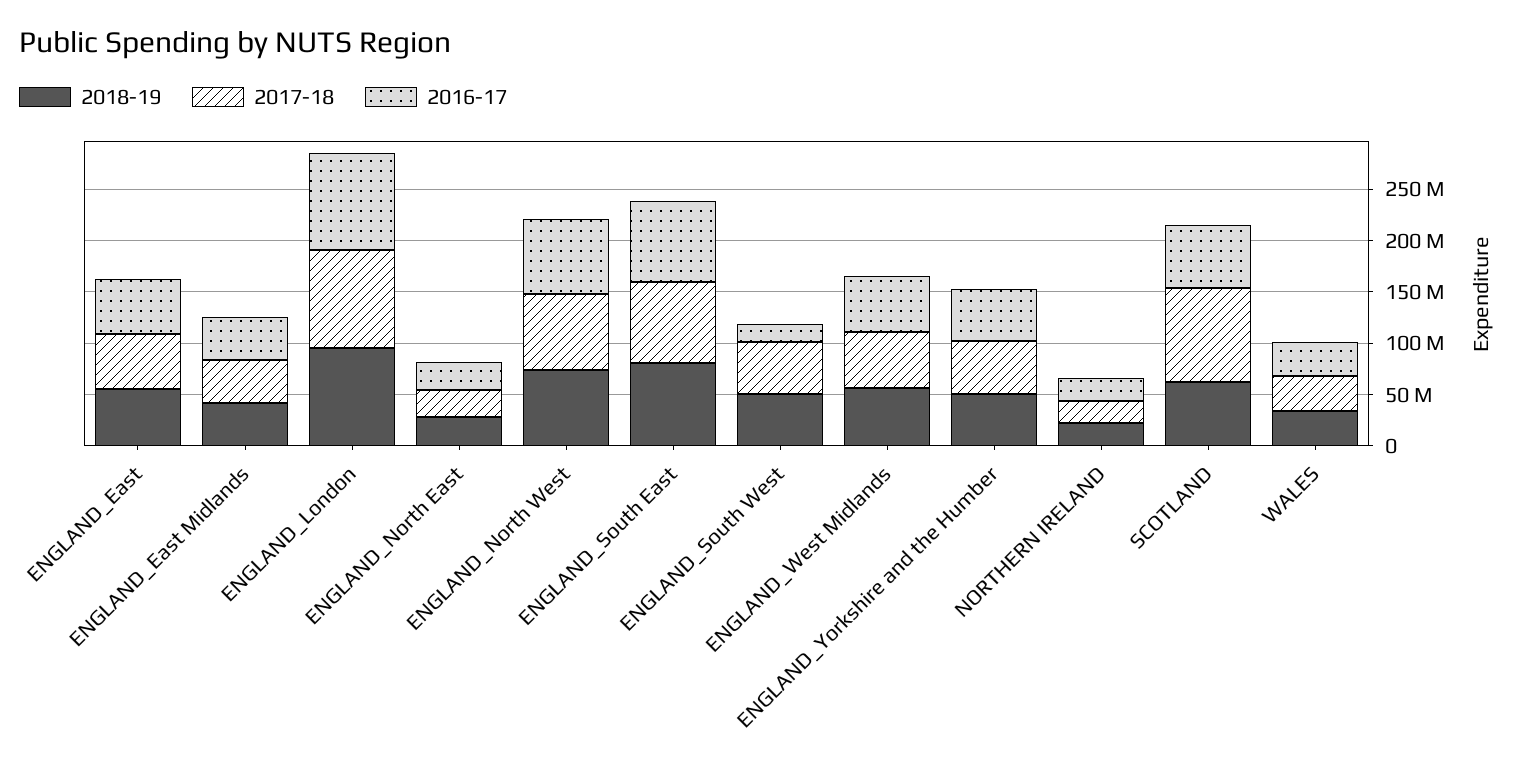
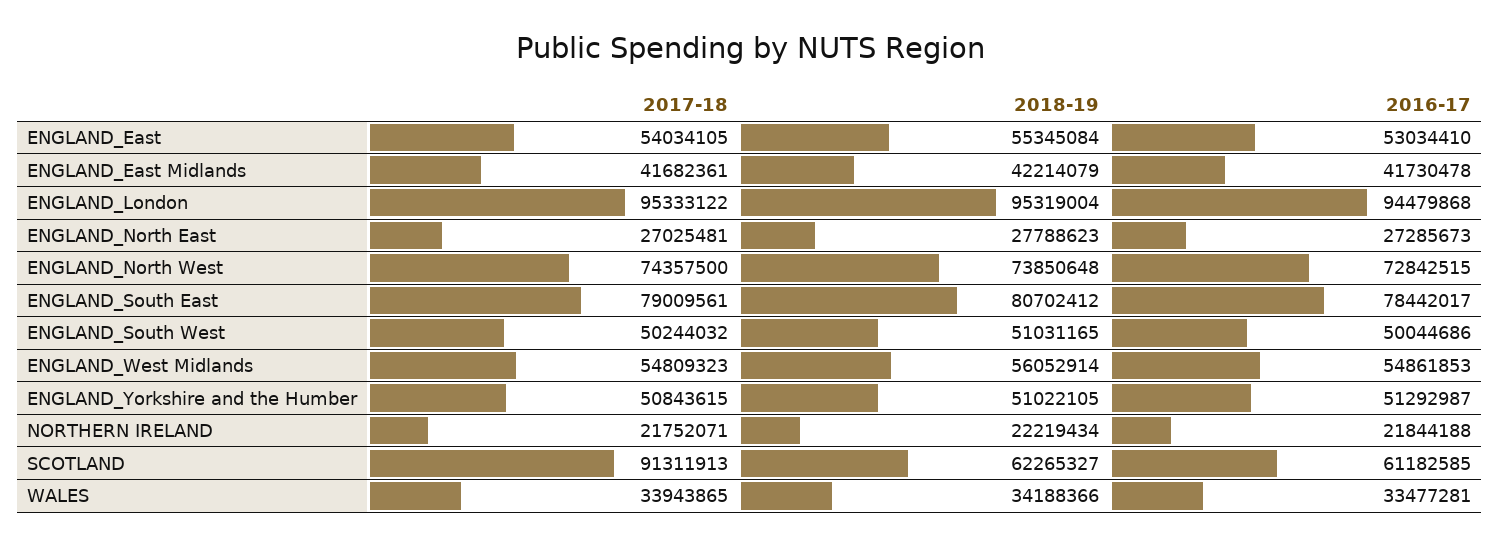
2016-17, ENGLAND_South West: 20000000 -> 50044686

